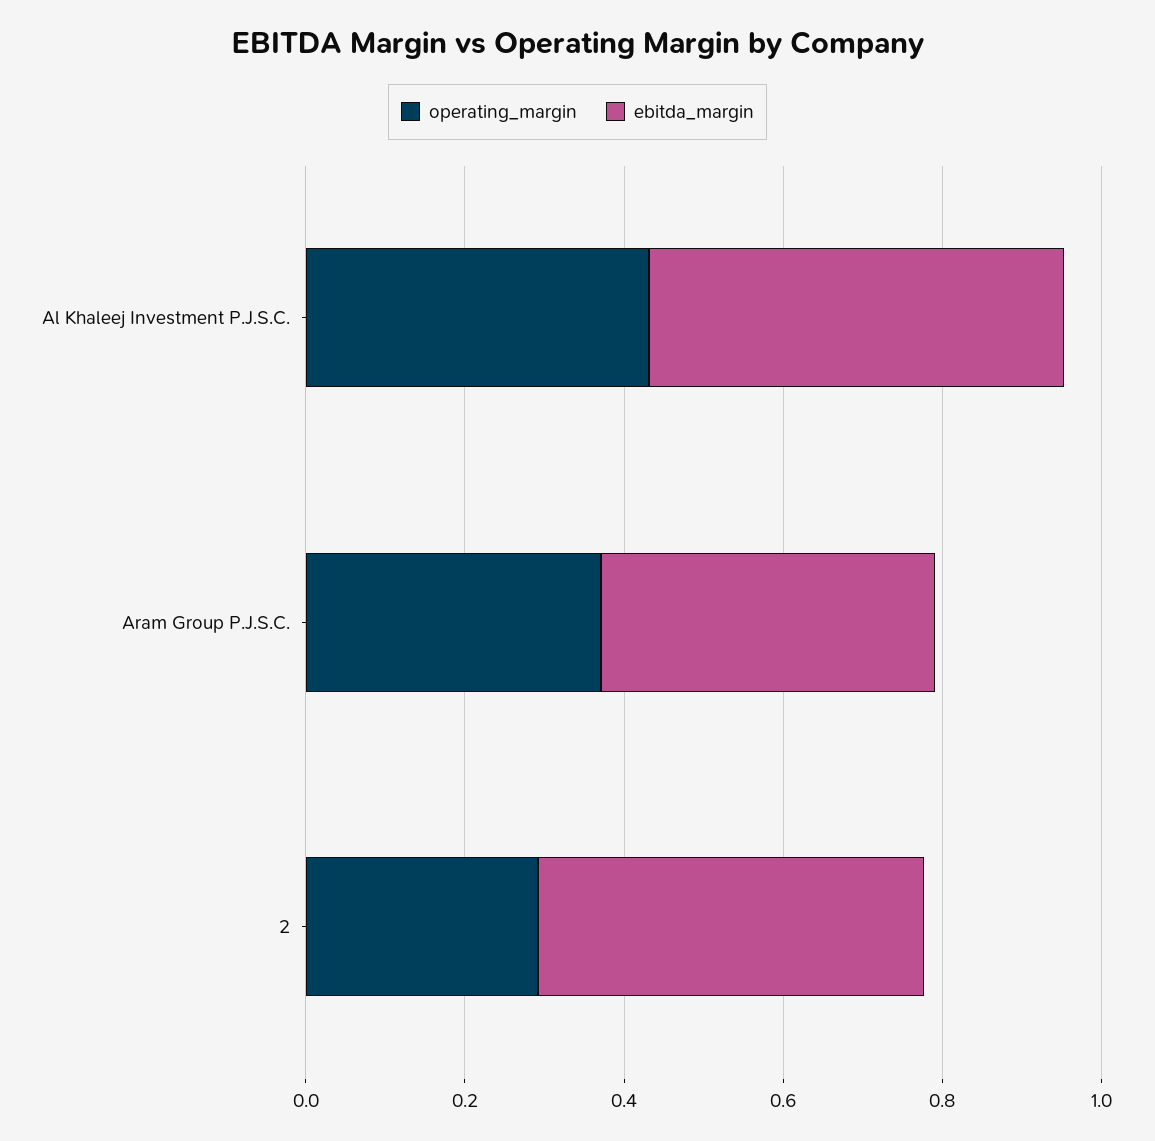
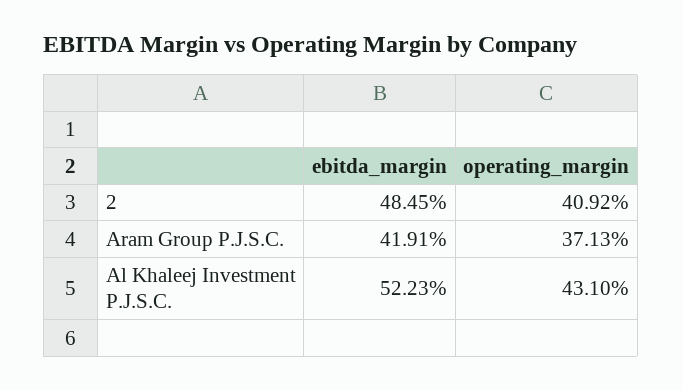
operating_margin, 2: 0.3 -> 0.4092

